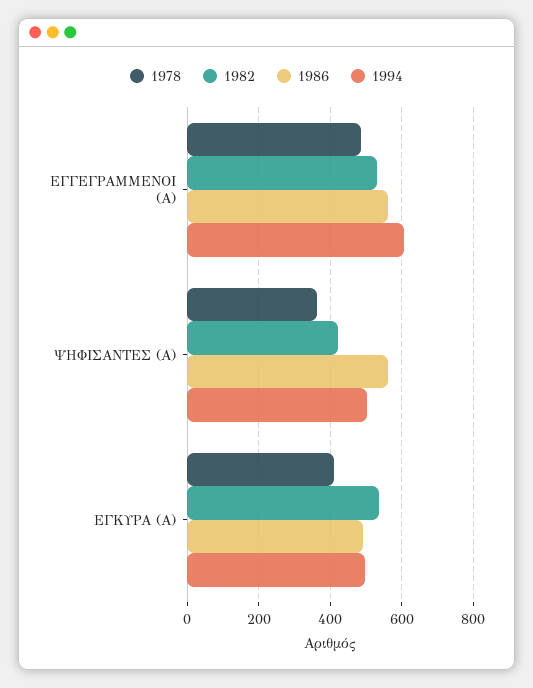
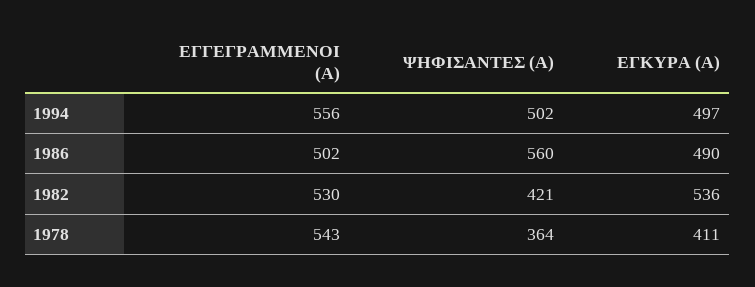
1978, ΕΓΓΕΓΡΑΜΜΕΝΟΙ (Α): 480 -> 543
1986, ΕΓΓΕΓΡΑΜΜΕΝΟΙ (Α): 560 -> 502
1994, ΕΓΓΕΓΡΑΜΜΕΝΟΙ (Α): 600 -> 556

